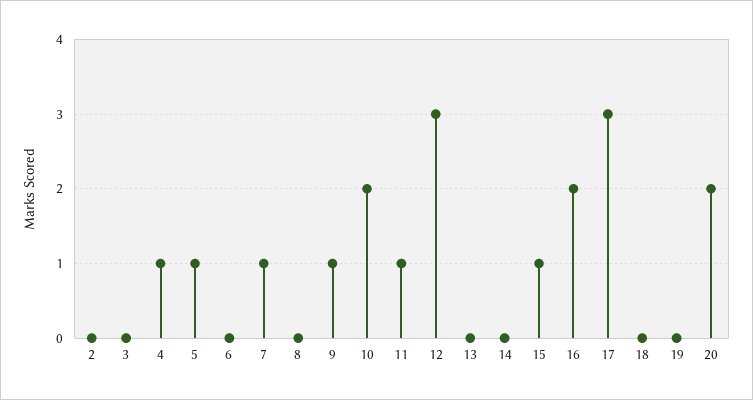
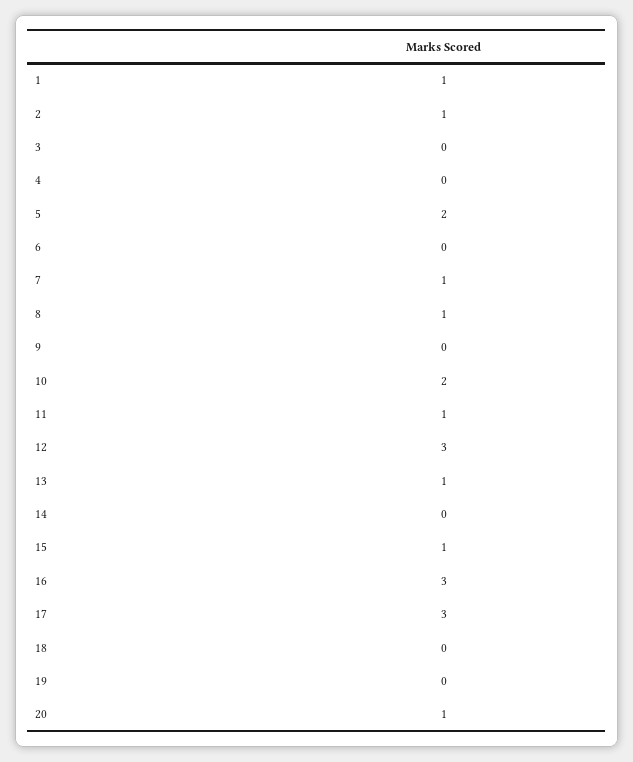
2: 0 -> 1
4: 1 -> 0
5: 1 -> 2
8: 0 -> 1
9: 1 -> 0
13: 0 -> 1
16: 2 -> 3
20: 2 -> 1
1: none -> 1

